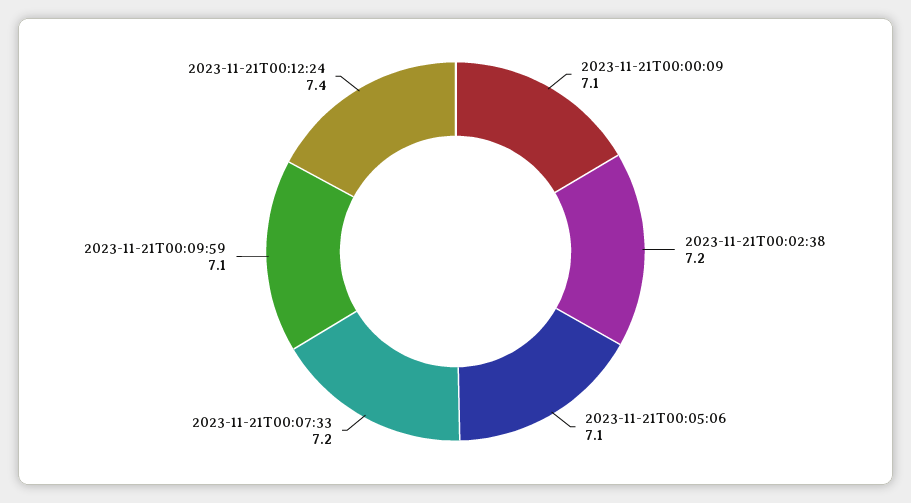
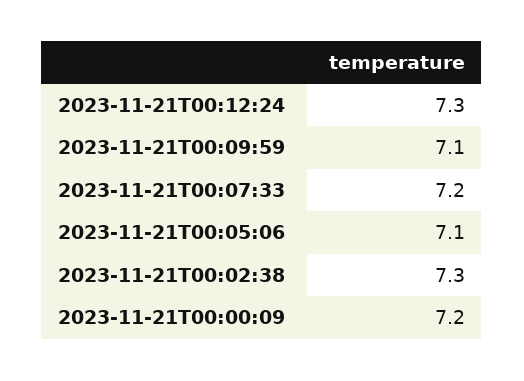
2023-11-21T00:00:09: 7.1 -> 7.2
2023-11-21T00:02:38: 7.2 -> 7.3
2023-11-21T00:12:24: 7.4 -> 7.3

